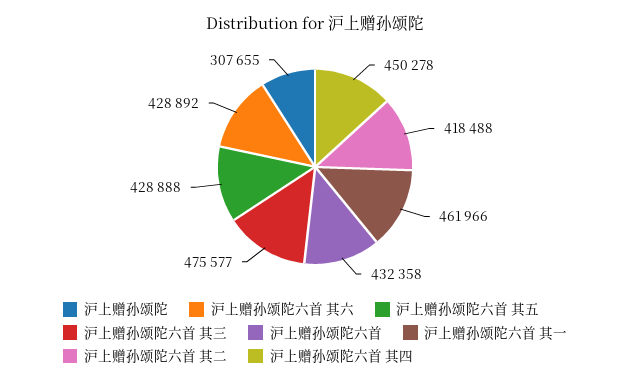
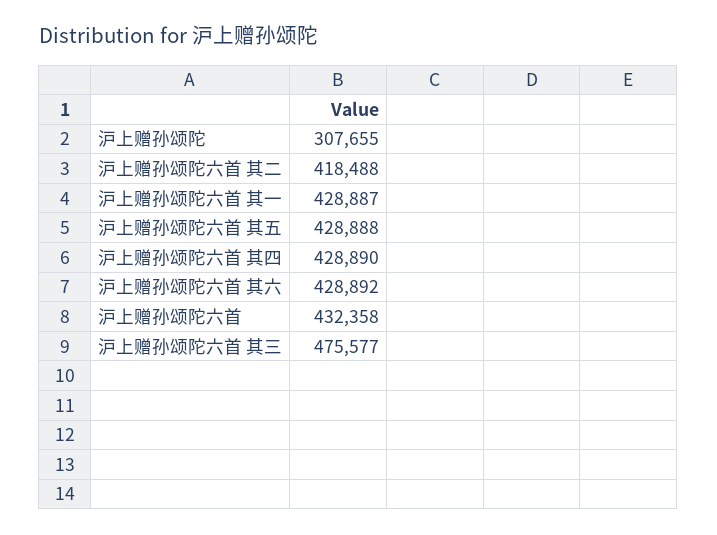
沪上赠孙颂陀六首 其一: 461966 -> 428887
沪上赠孙颂陀六首 其四: 450278 -> 428890

